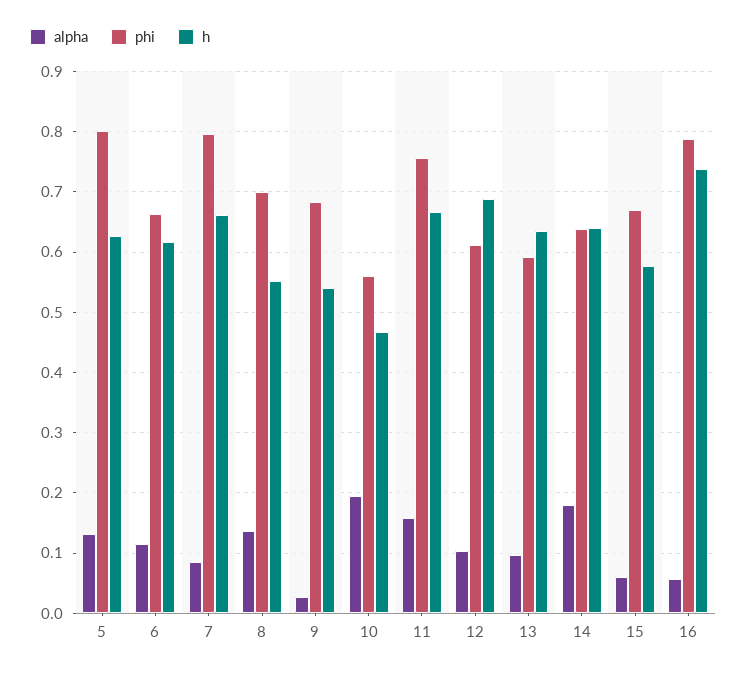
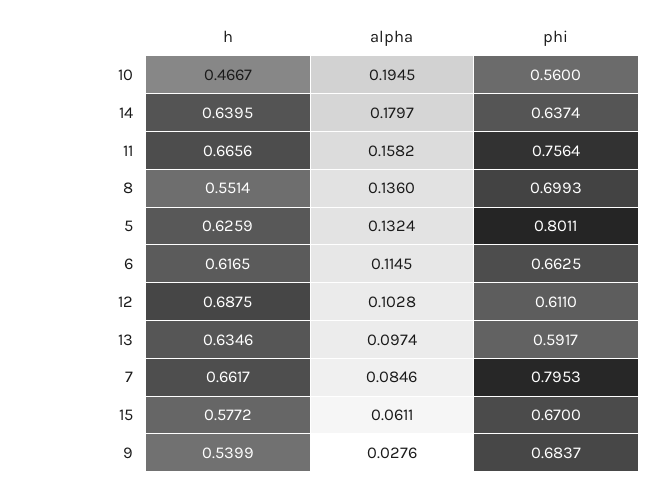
alpha, 16: 0.06 -> none
phi, 16: 0.79 -> none
h, 16: 0.74 -> none

